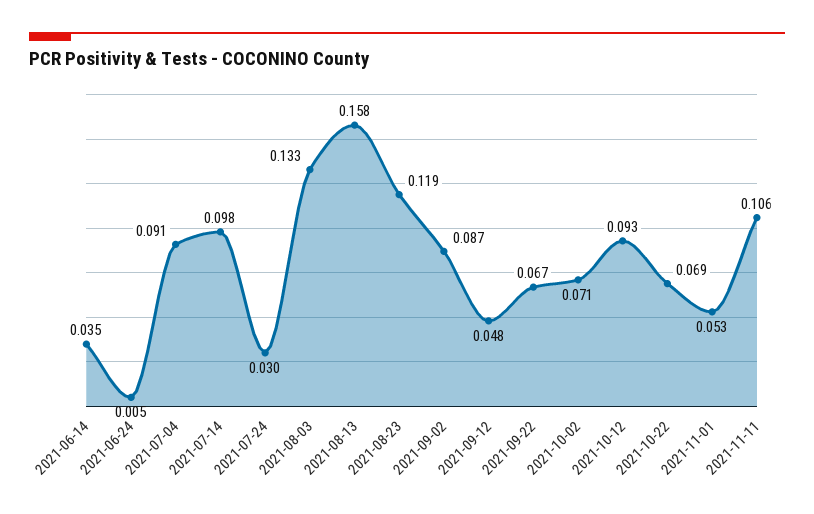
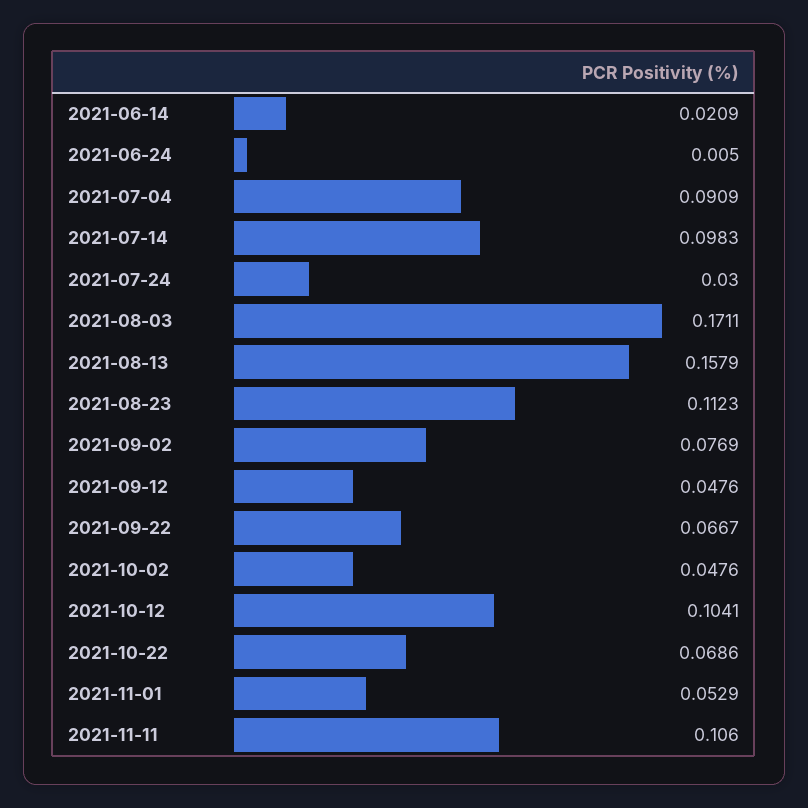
2021-06-14: 0.035 -> 0.0209
2021-08-03: 0.133 -> 0.1711
2021-08-23: 0.119 -> 0.1123
2021-09-02: 0.087 -> 0.0769
2021-10-02: 0.071 -> 0.0476
2021-10-12: 0.093 -> 0.1041

